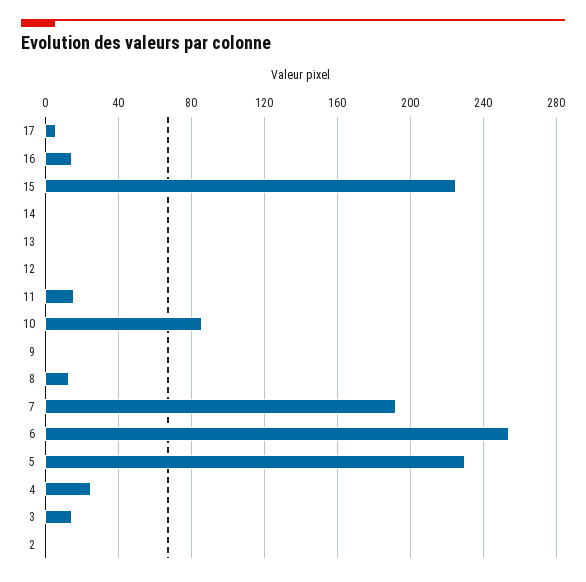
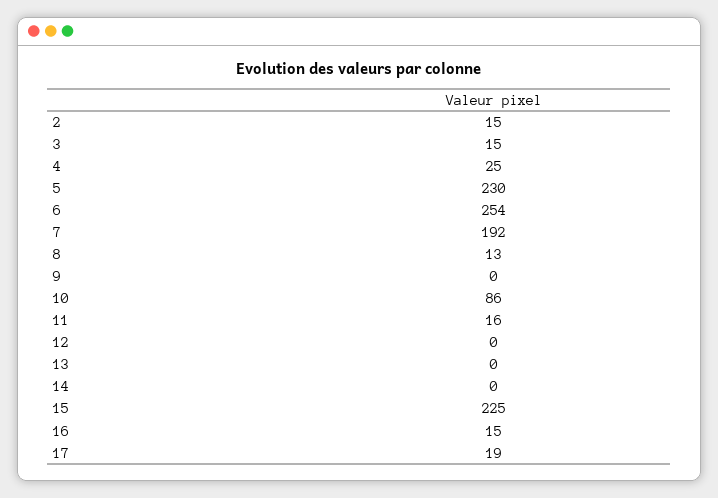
17: 5 -> 19
2: 0 -> 15

